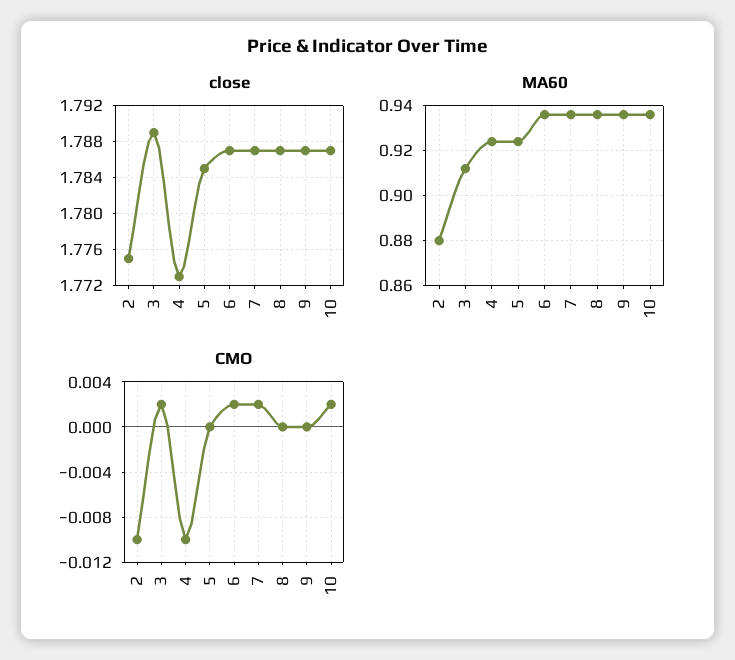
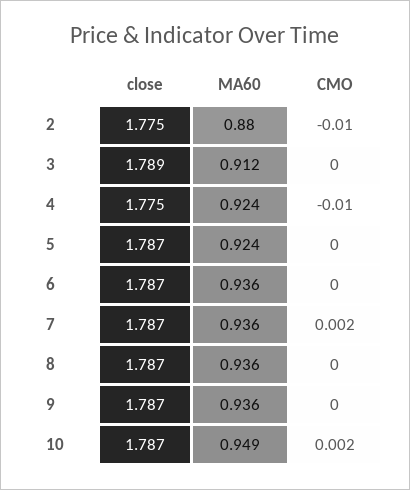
close, 4: 1.773 -> 1.775
close, 5: 1.785 -> 1.787
MA60, 10: 0.935 -> 0.949
CMO, 3: 0.002 -> 0
CMO, 6: 0.002 -> 0

